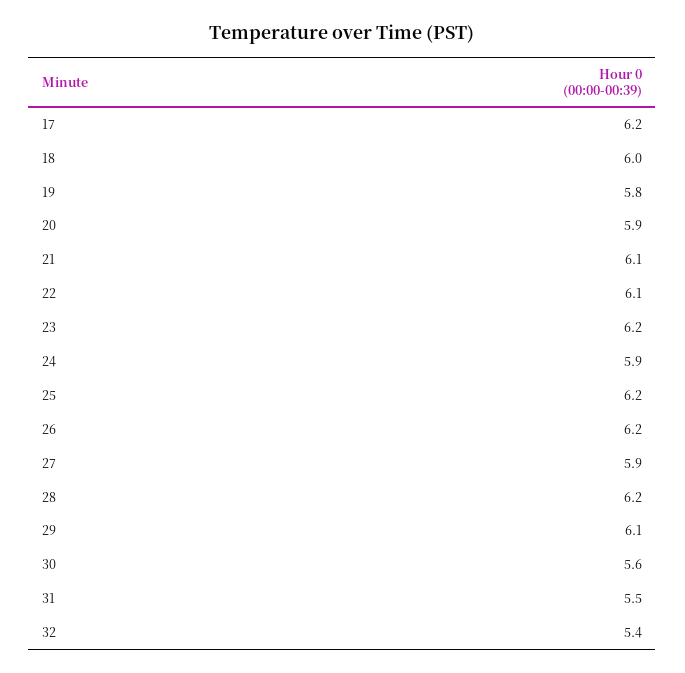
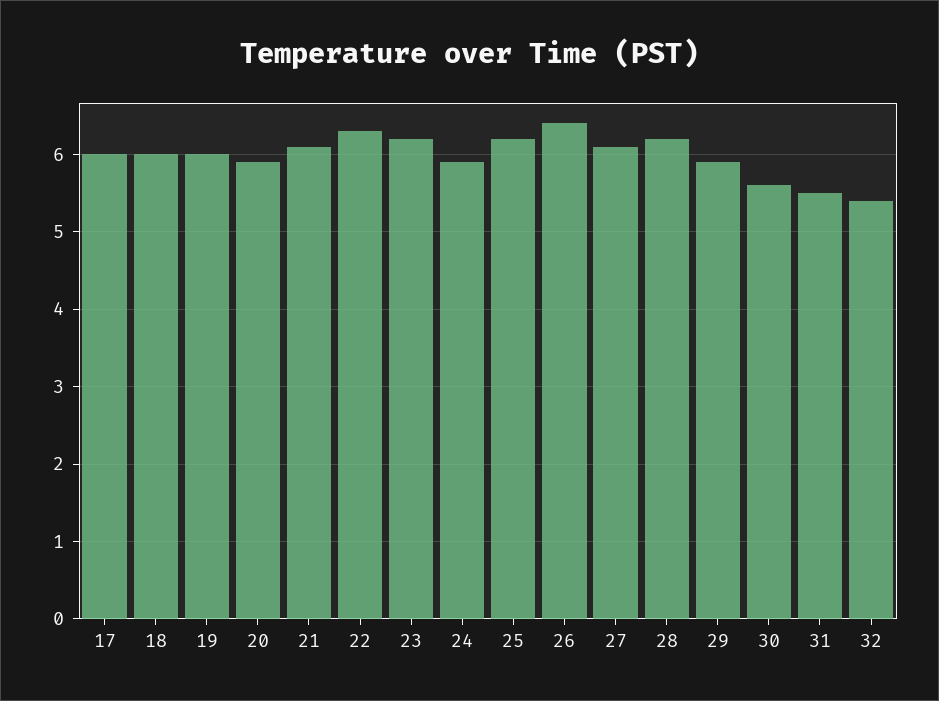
17: 6.2 -> 6
19: 5.8 -> 6
22: 6.1 -> 6.3
26: 6.2 -> 6.4
27: 5.9 -> 6.1
29: 6.1 -> 5.9

